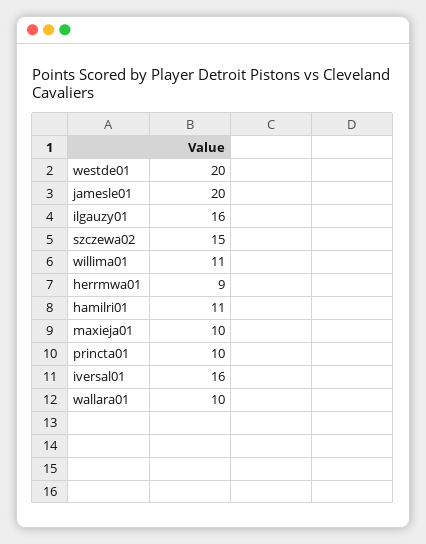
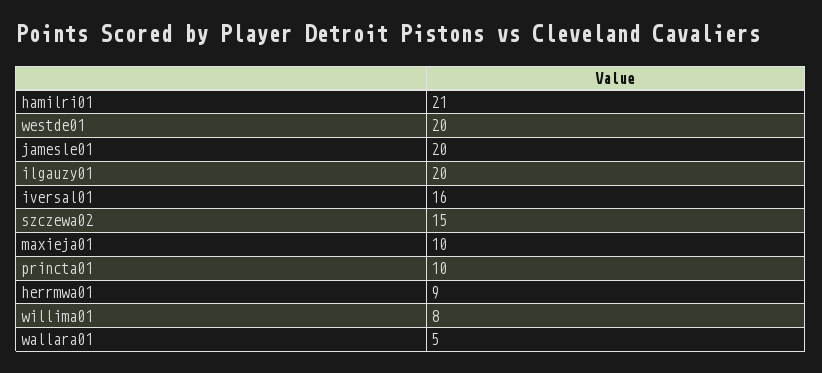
ilgauzy01: 16 -> 20
willima01: 11 -> 8
hamilri01: 11 -> 21
wallara01: 10 -> 5

